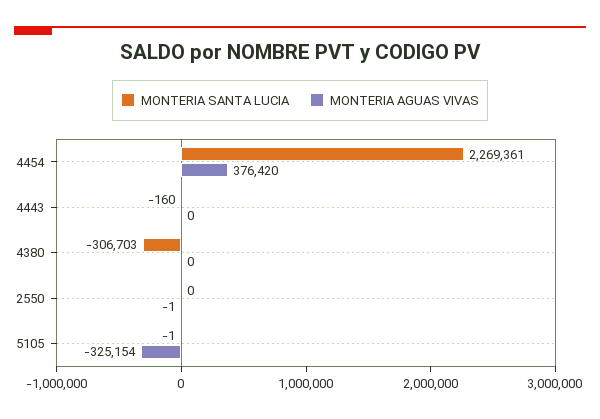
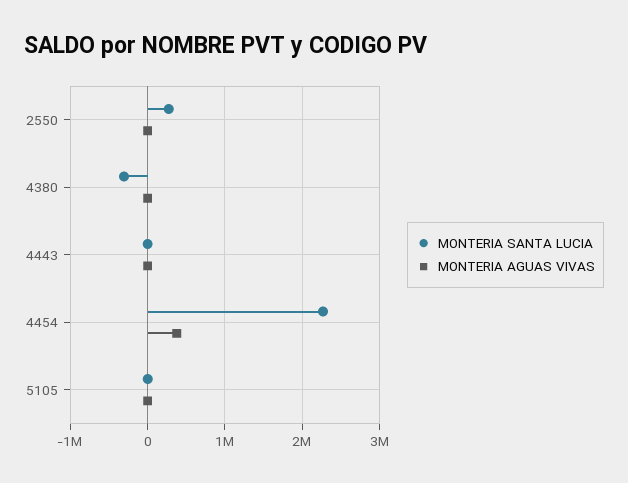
MONTERIA SANTA LUCIA, 2550: 0 -> 300000
MONTERIA AGUAS VIVAS, 5105: -325154 -> 0

